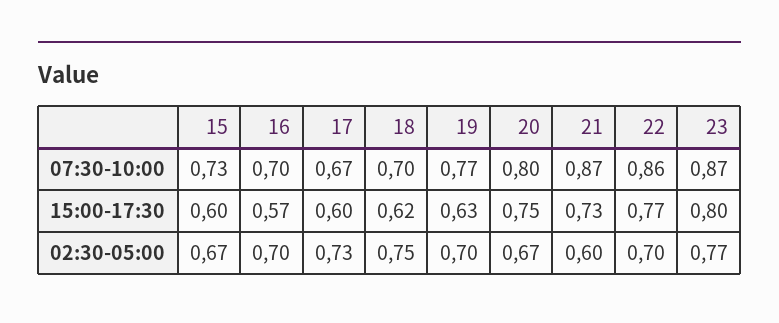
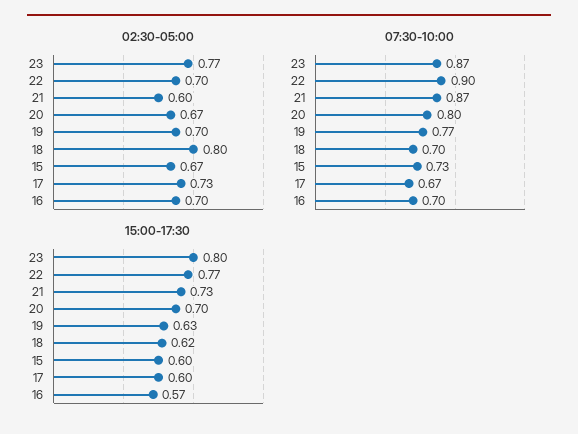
07:30-10:00, 22: 0.86 -> 0.9
15:00-17:30, 20: 0.75 -> 0.7
02:30-05:00, 18: 0.75 -> 0.8

